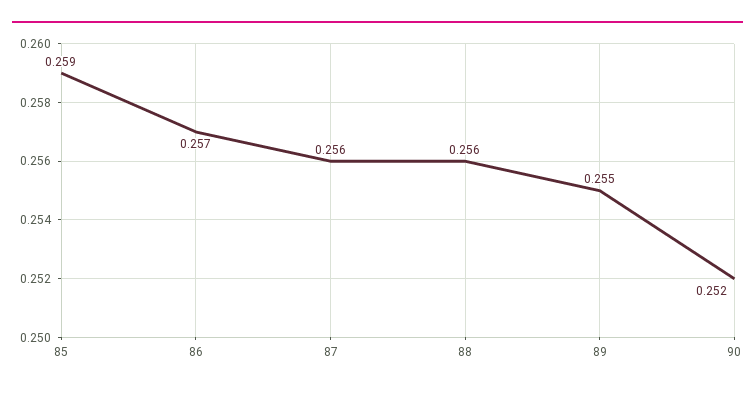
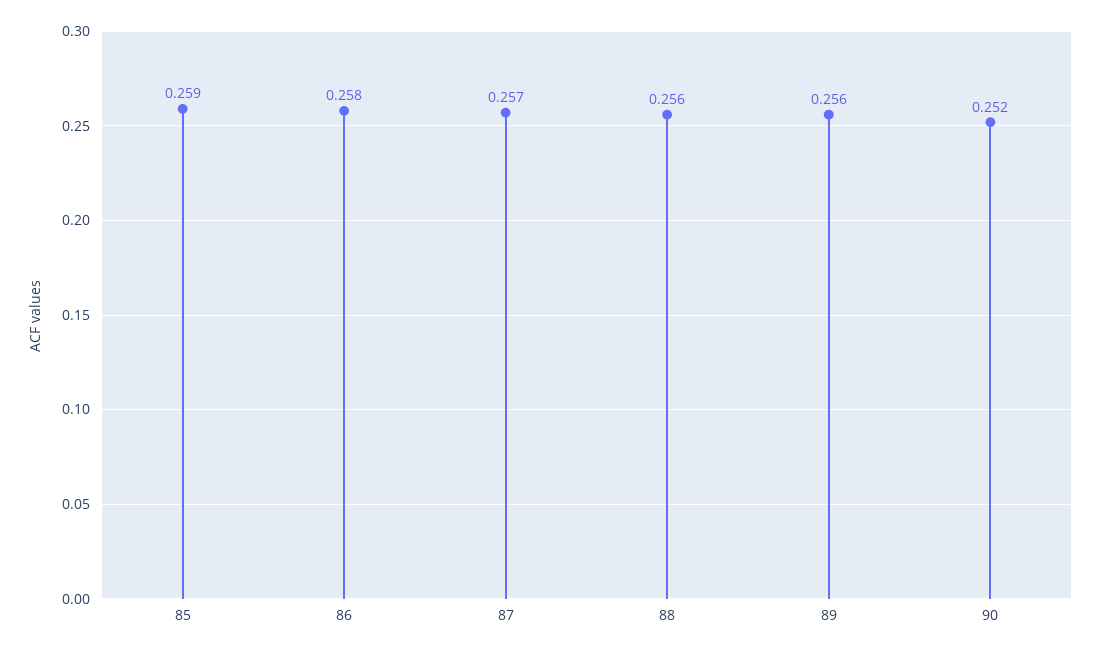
86: 0.257 -> 0.258
87: 0.256 -> 0.257
89: 0.255 -> 0.256

